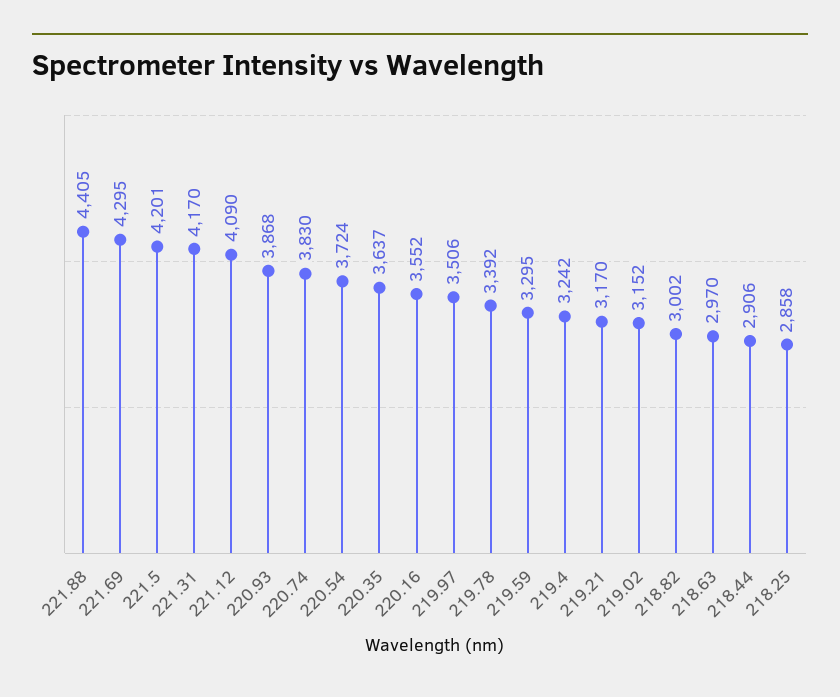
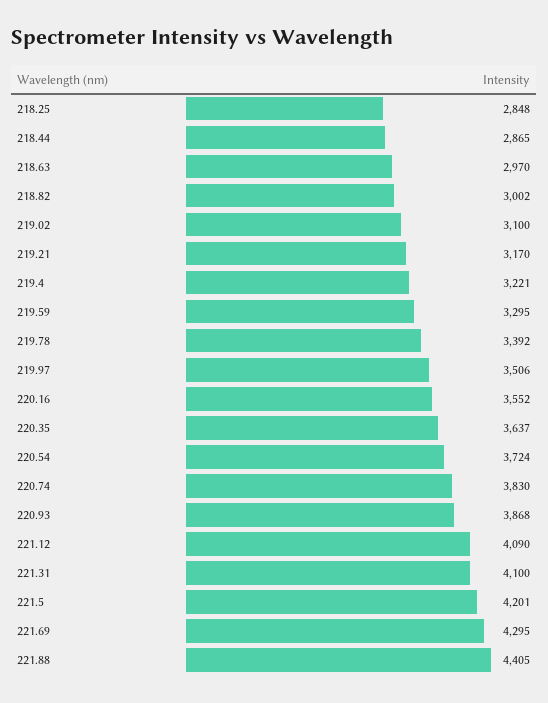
221.31: 4170 -> 4100
219.4: 3242 -> 3221
219.02: 3152 -> 3100
218.44: 2906 -> 2865
218.25: 2858 -> 2848

